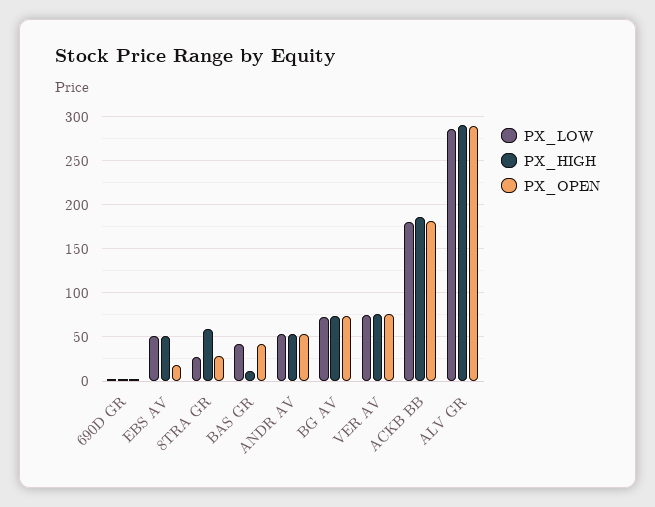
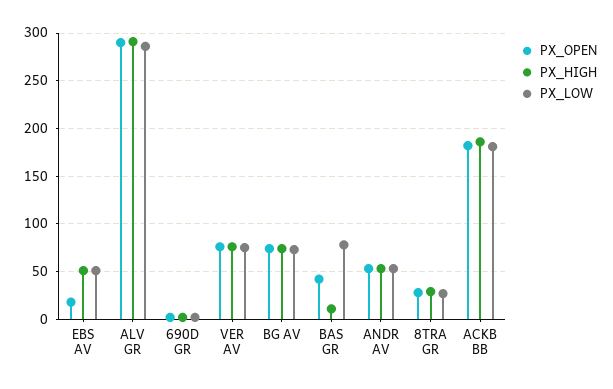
PX_HIGH, 8TRA GR: 60 -> 30
PX_LOW, BAS GR: 40 -> 80

